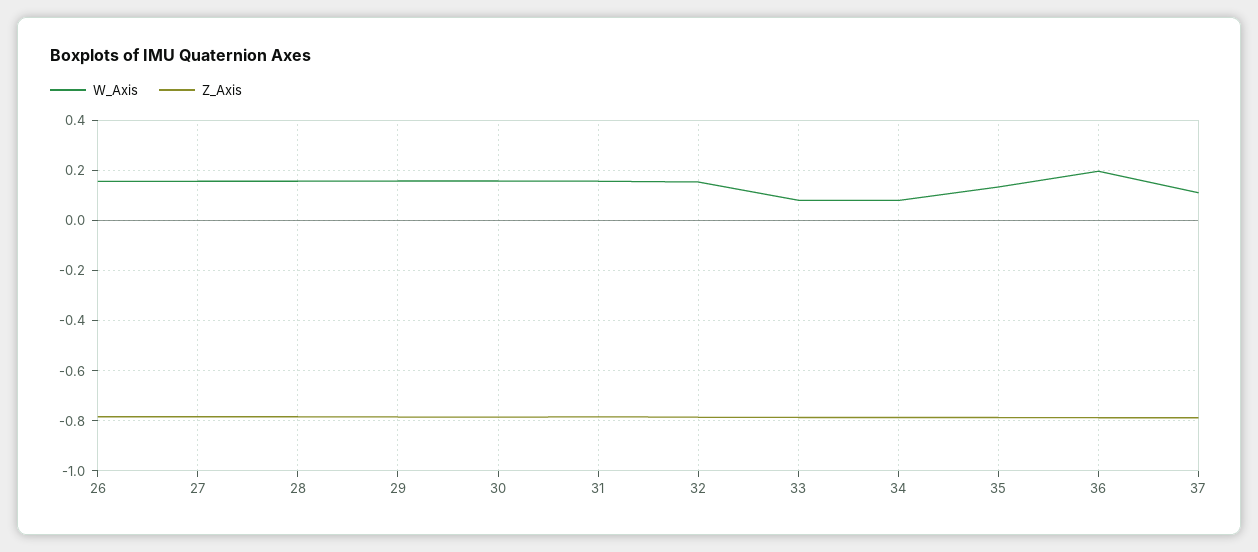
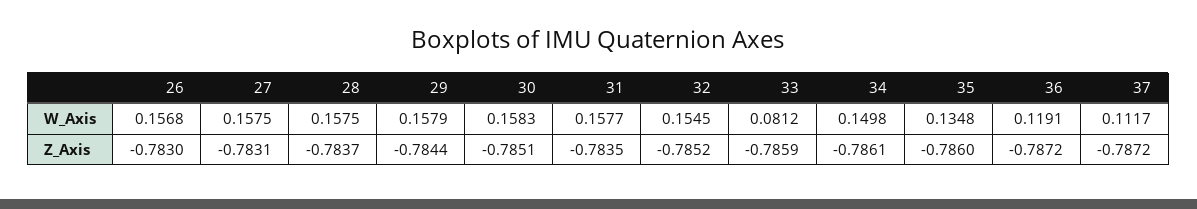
W_Axis, 34: 0.075 -> 0.1498
W_Axis, 36: 0.2 -> 0.1191

